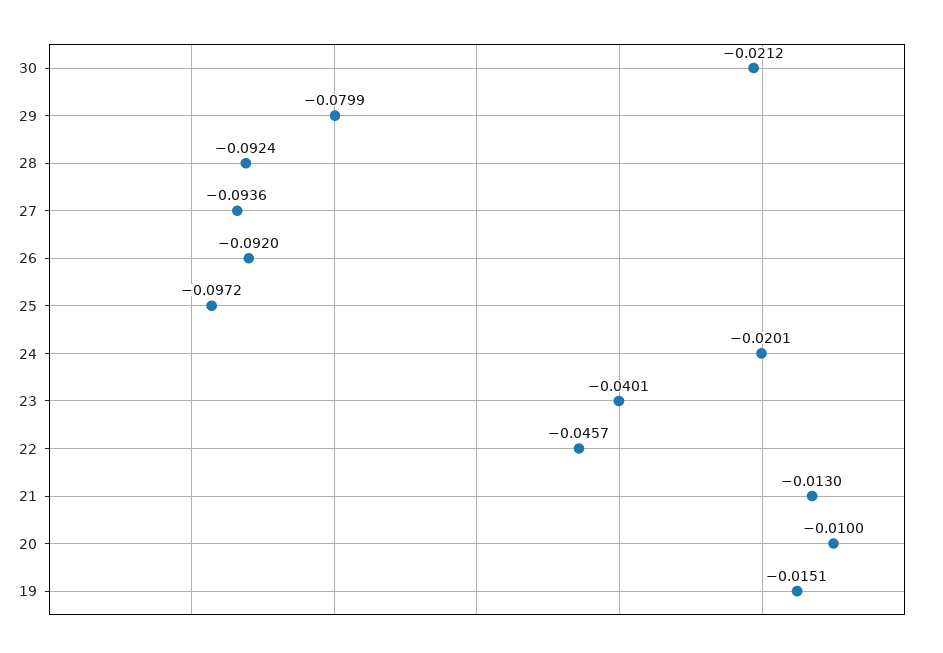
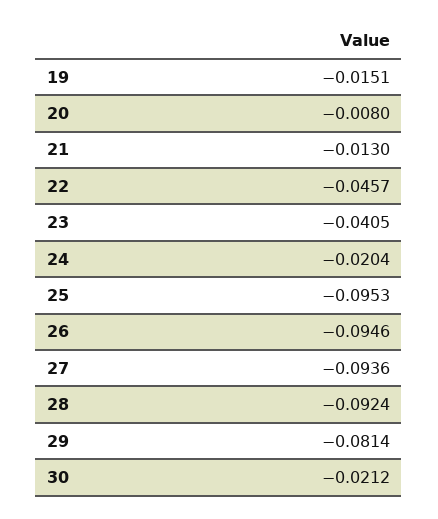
29: -0.0799 -> -0.0814
26: -0.092 -> -0.0946
25: -0.0972 -> -0.0953
24: -0.0201 -> -0.0204
23: -0.0401 -> -0.0405
20: -0.01 -> -0.008

